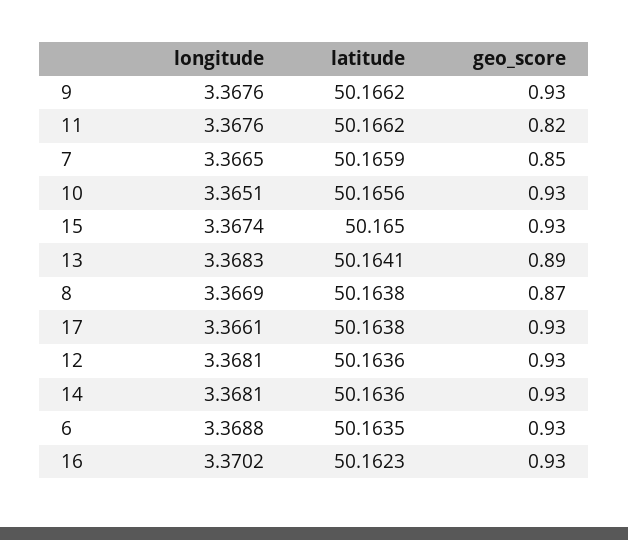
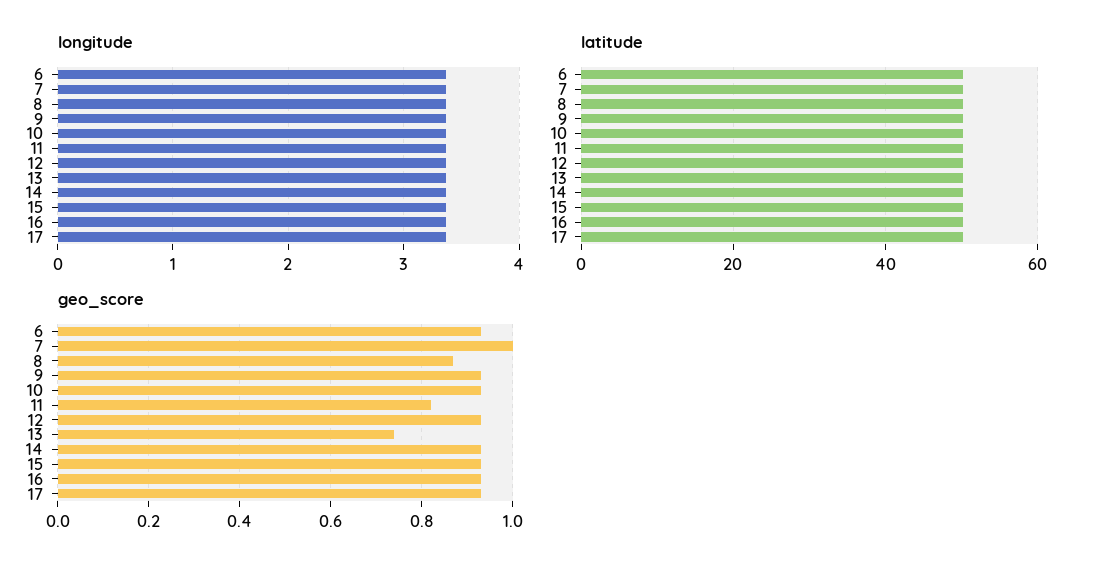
geo_score, 7: 0.85 -> 1
geo_score, 13: 0.89 -> 0.75

